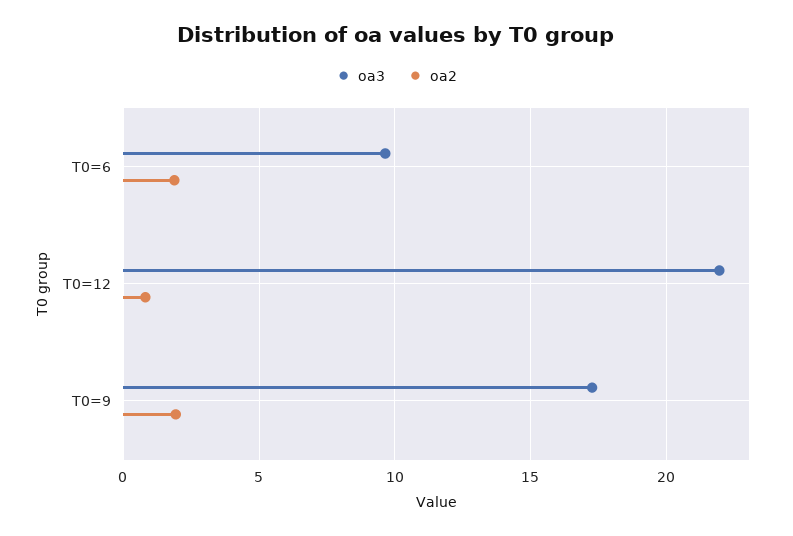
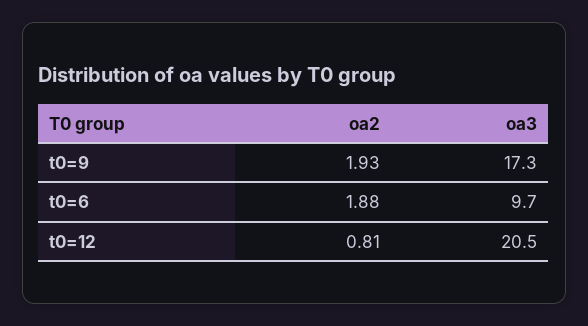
oa3, T0=12: 22 -> 20.5

